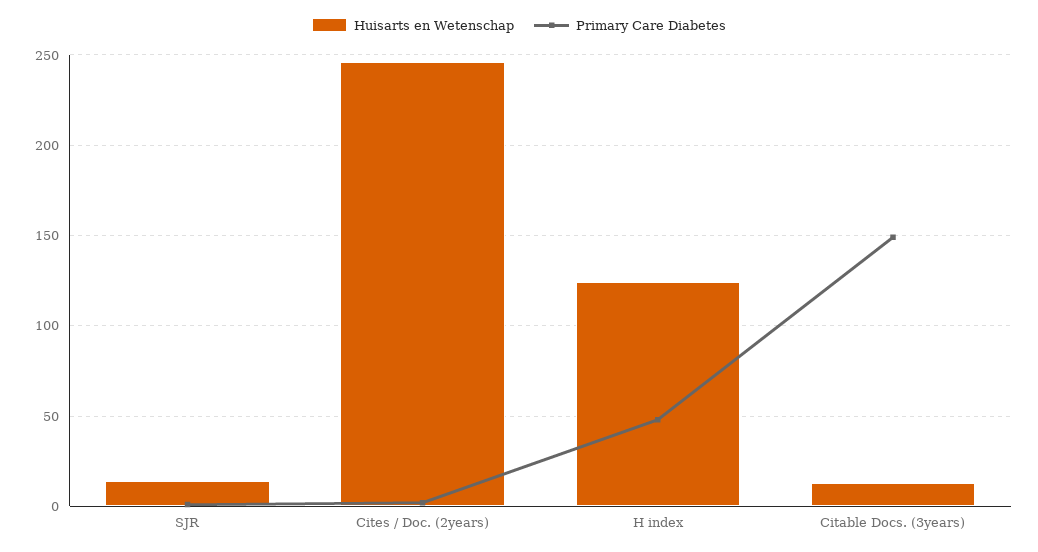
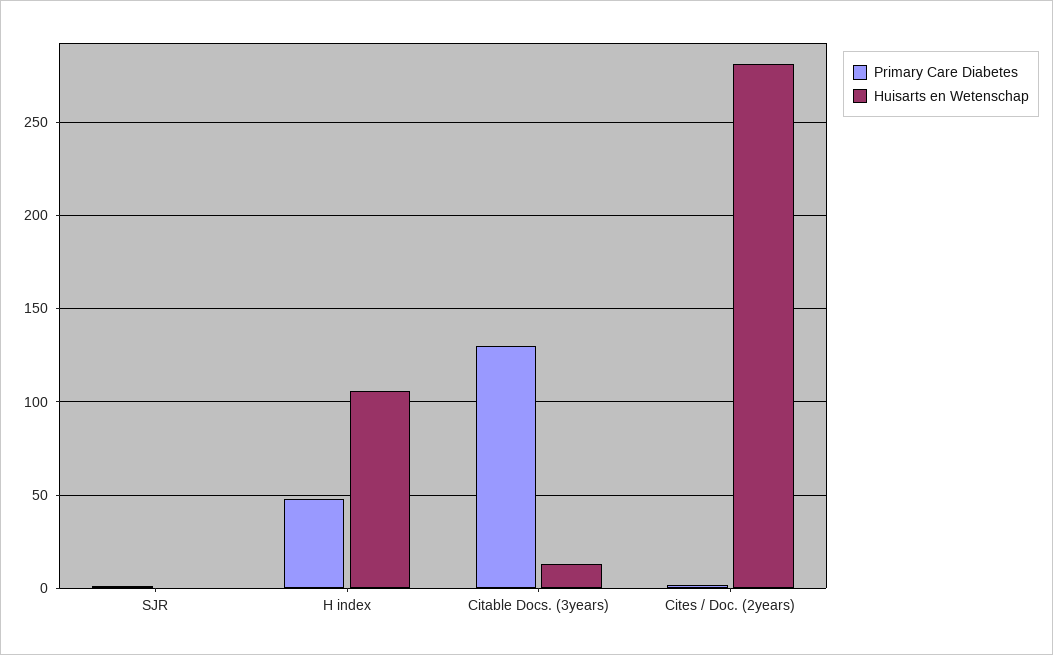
Huisarts en Wetenschap, SJR: 15 -> 0
Huisarts en Wetenschap, Cites / Doc. (2years): 245 -> 280
Huisarts en Wetenschap, H index: 125 -> 105
Primary Care Diabetes, Citable Docs. (3years): 150 -> 130

